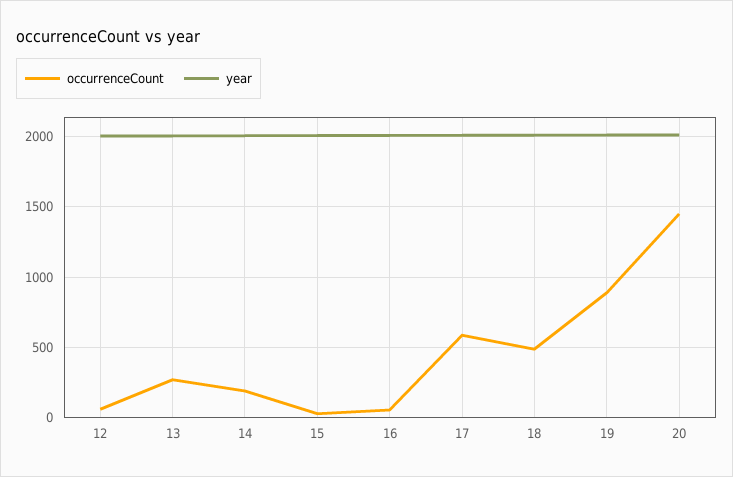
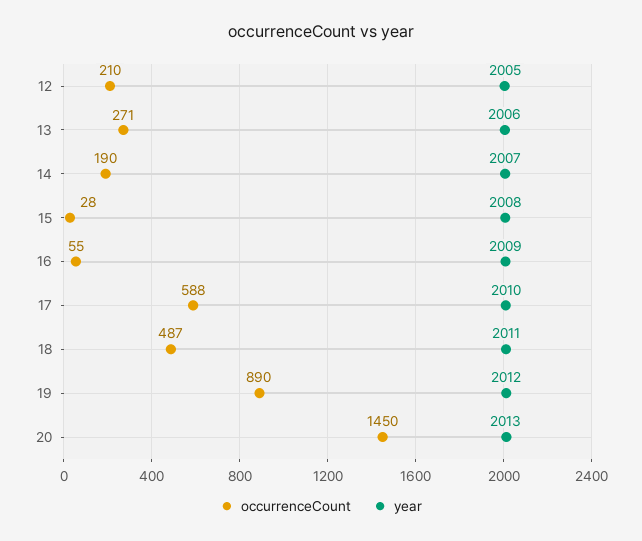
occurrenceCount, 12: 50 -> 210

